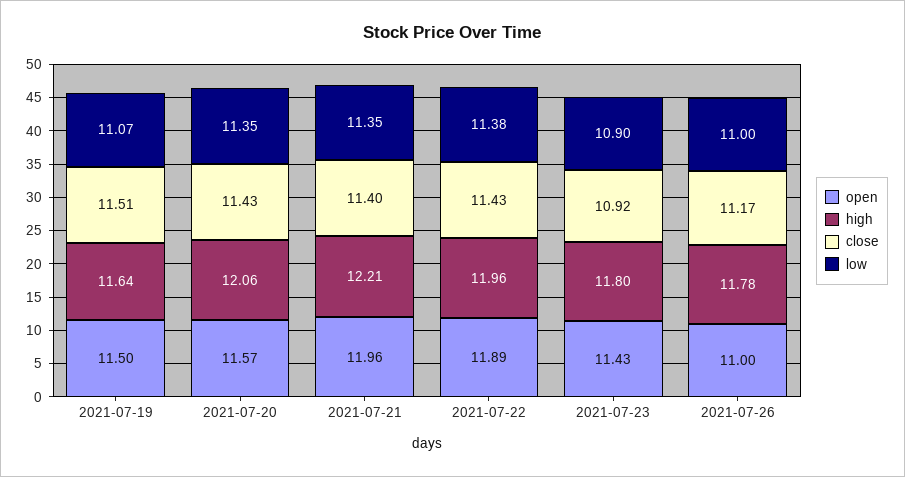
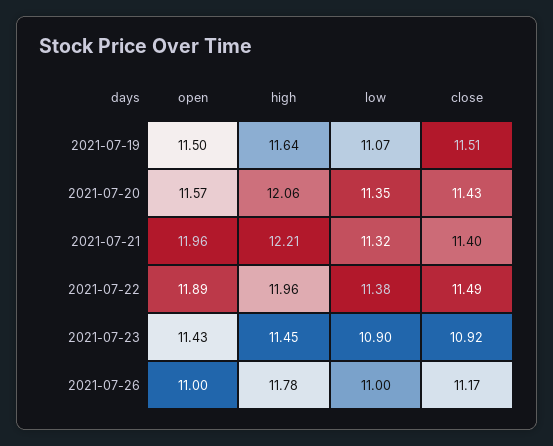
low, 2021-07-21: 11.35 -> 11.32
close, 2021-07-22: 11.43 -> 11.49
high, 2021-07-23: 11.8 -> 11.45

